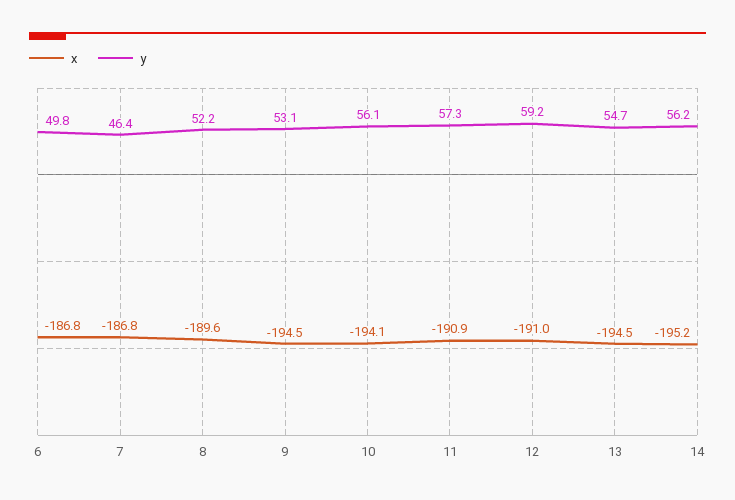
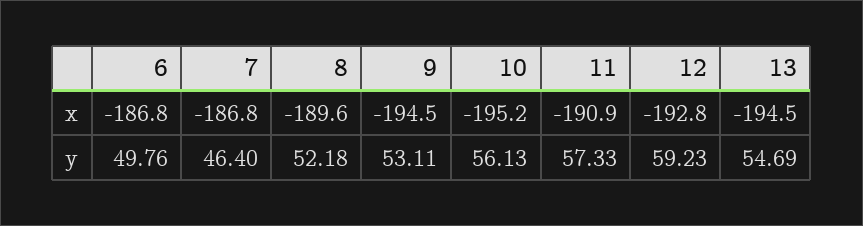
x, 10: -194.1 -> -195.2
x, 12: -191 -> -192.8
x, 14: -195.2 -> none
y, 14: 56.2 -> none

